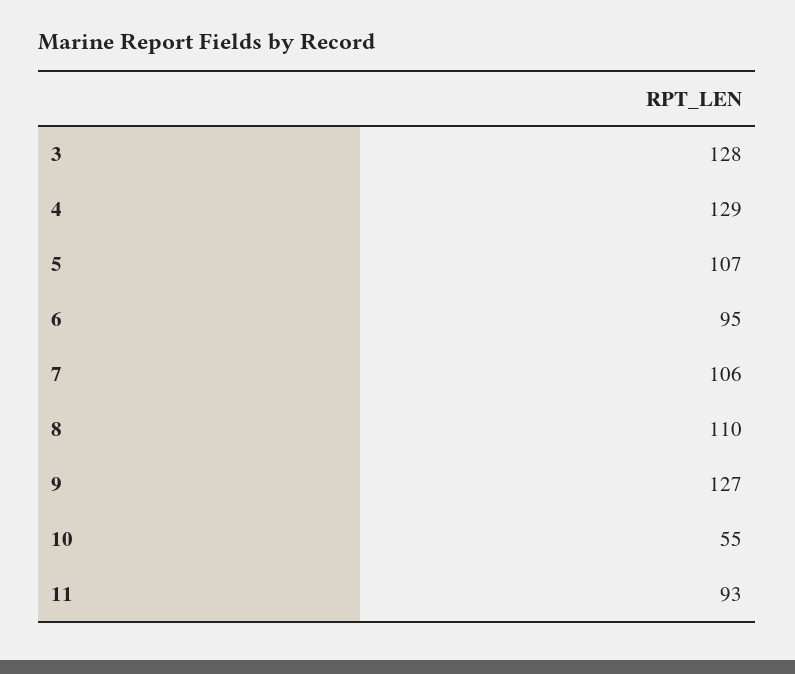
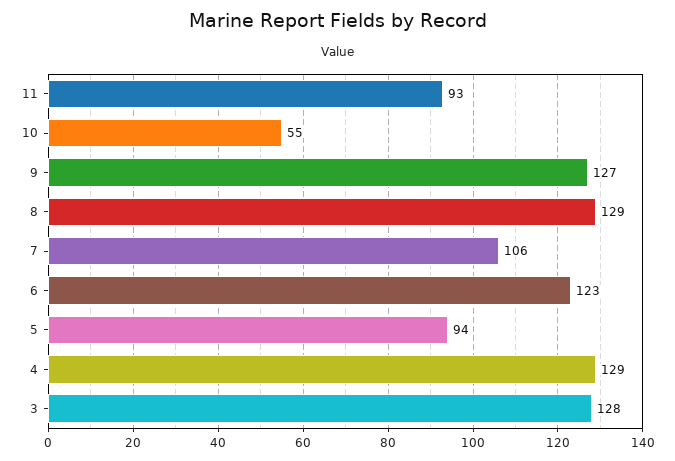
5: 107 -> 94
6: 95 -> 123
8: 110 -> 129

